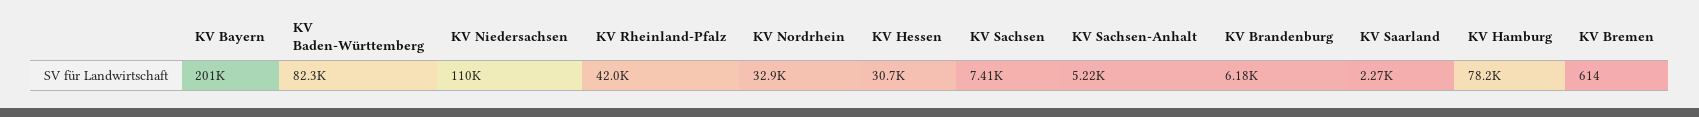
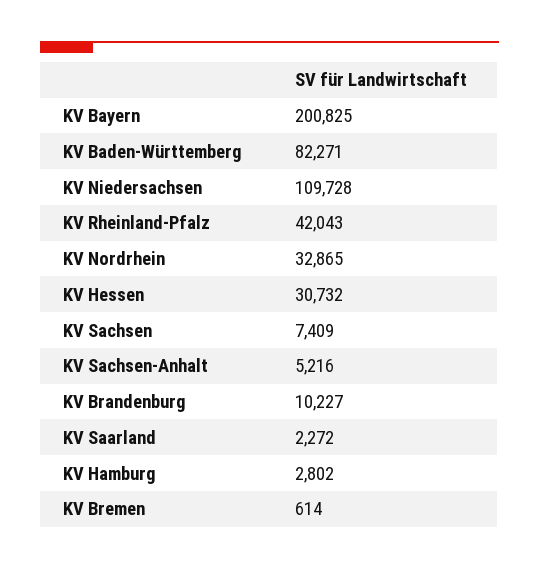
KV Brandenburg: 6180 -> 10227
KV Hamburg: 78200 -> 2802

